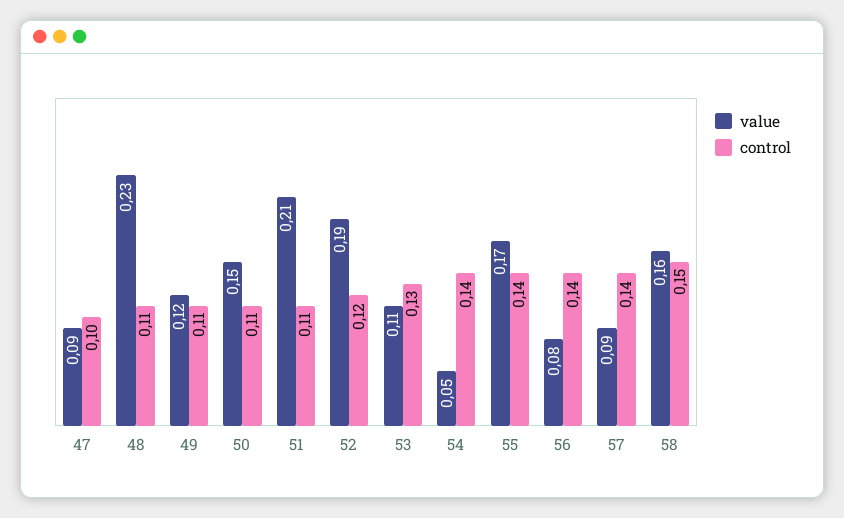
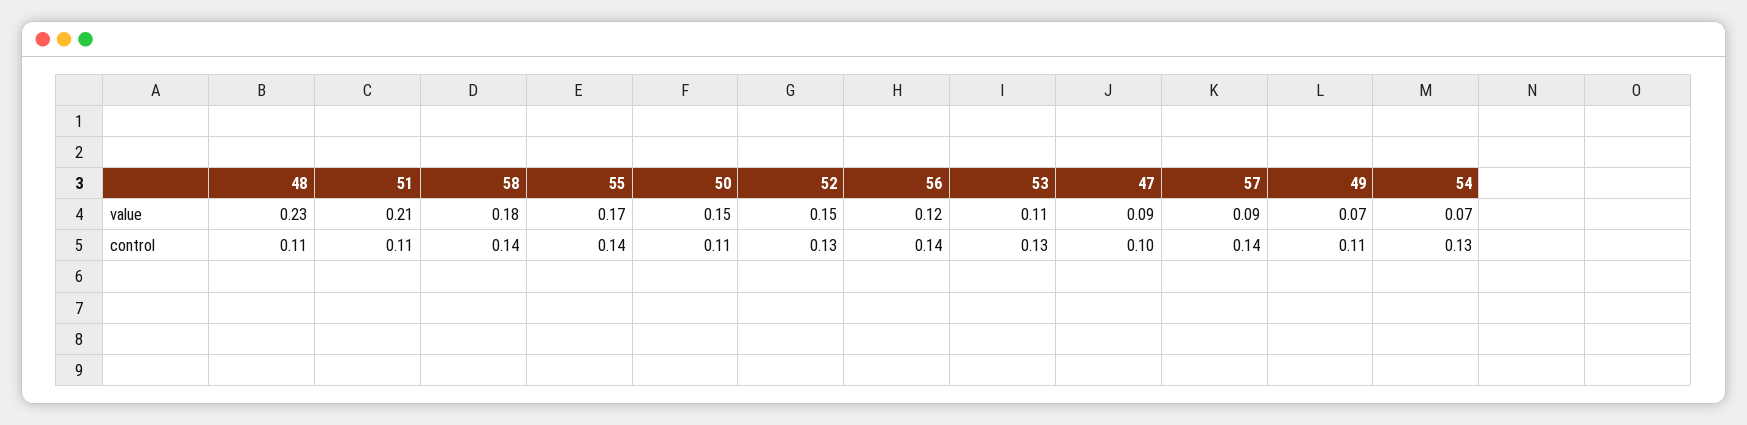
value, 49: 0.12 -> 0.07
value, 52: 0.19 -> 0.15
control, 52: 0.12 -> 0.13
value, 54: 0.05 -> 0.07
control, 54: 0.14 -> 0.13
value, 56: 0.08 -> 0.12
value, 58: 0.16 -> 0.18
control, 58: 0.15 -> 0.14

